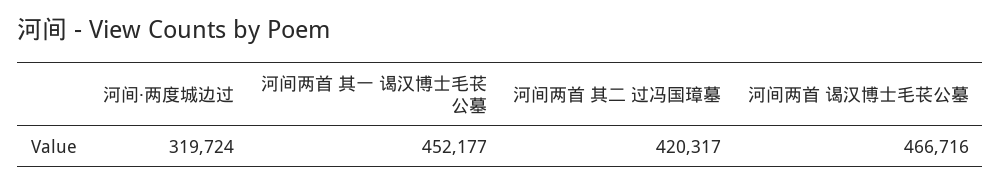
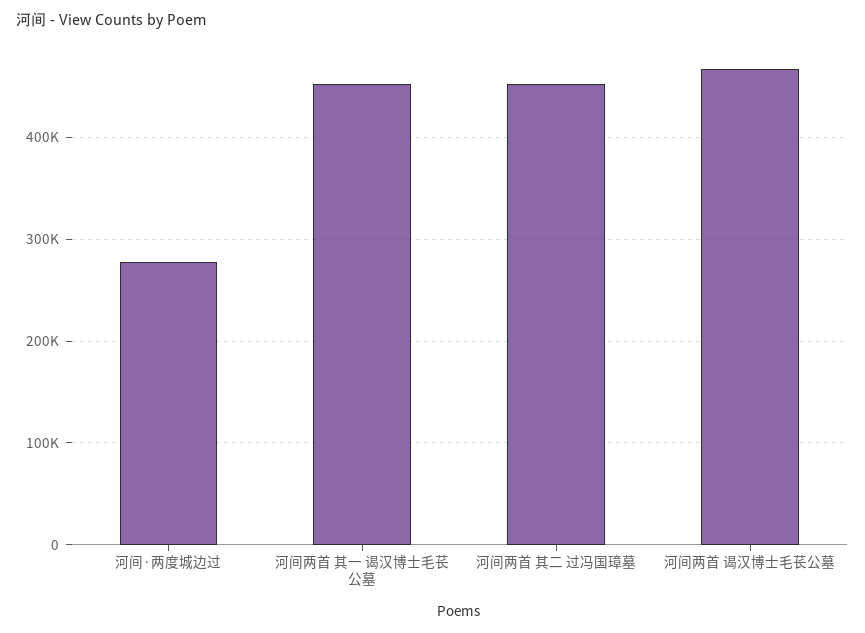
河间·两度城边过: 319724 -> 280000
河间两首 其二 过冯国璋墓: 420317 -> 450000

